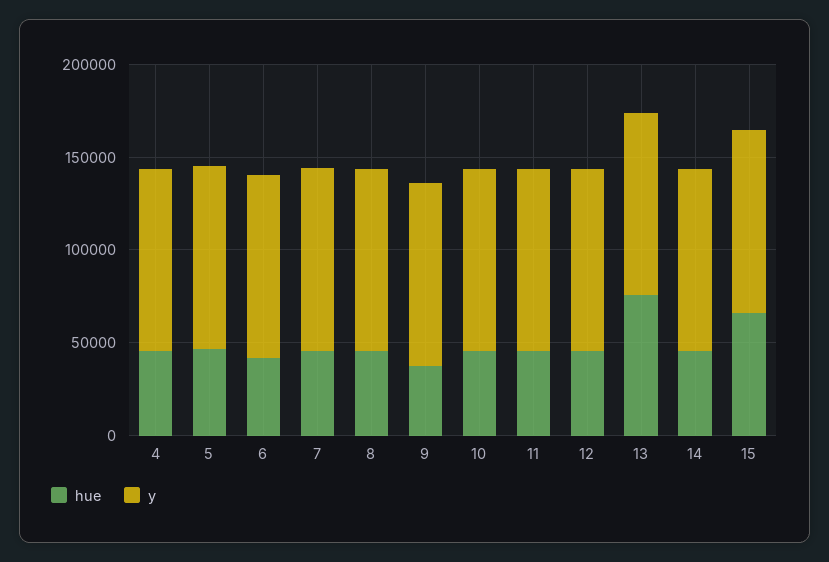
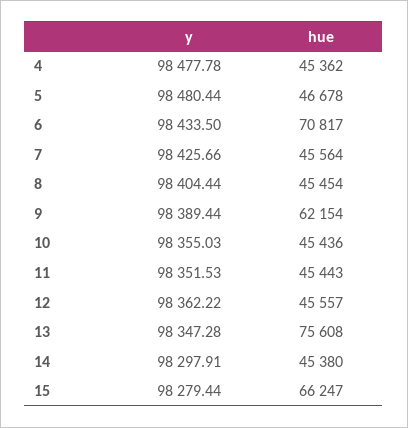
hue, 6: 40000 -> 70817
hue, 9: 40000 -> 62154

